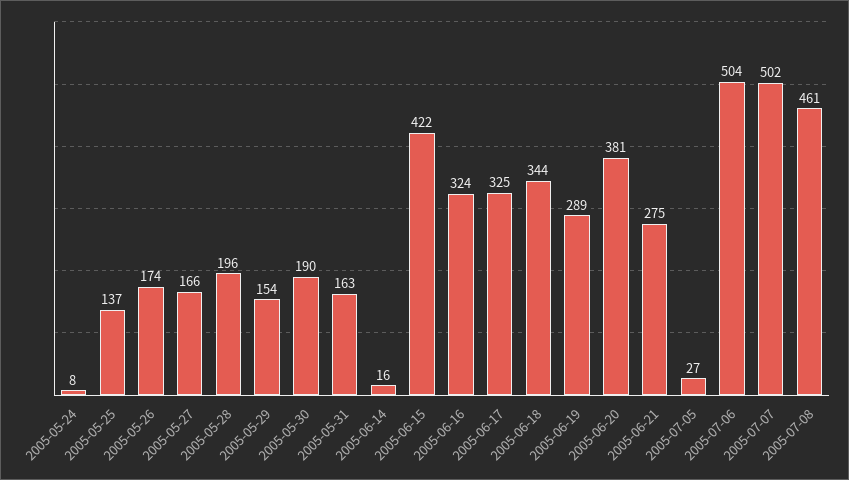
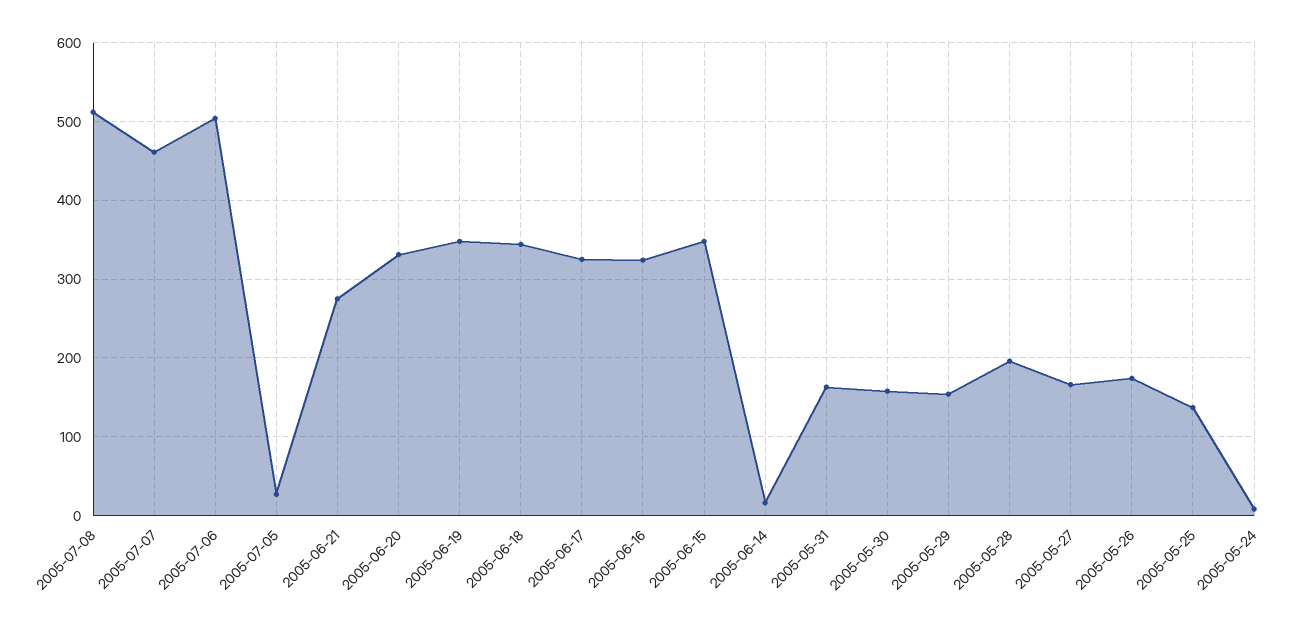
2005-05-30: 190 -> 160
2005-06-15: 422 -> 350
2005-06-19: 289 -> 350
2005-06-20: 381 -> 330
2005-07-07: 502 -> 460
2005-07-08: 461 -> 510

